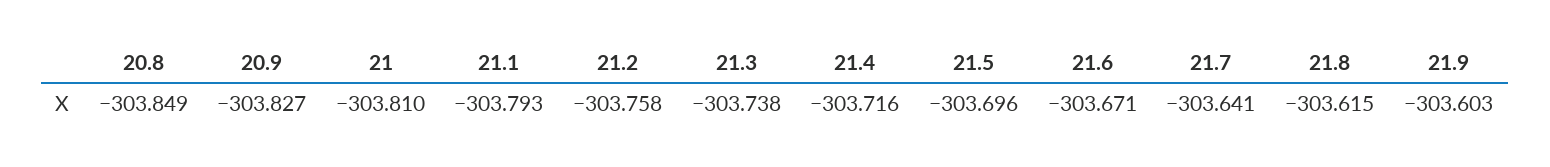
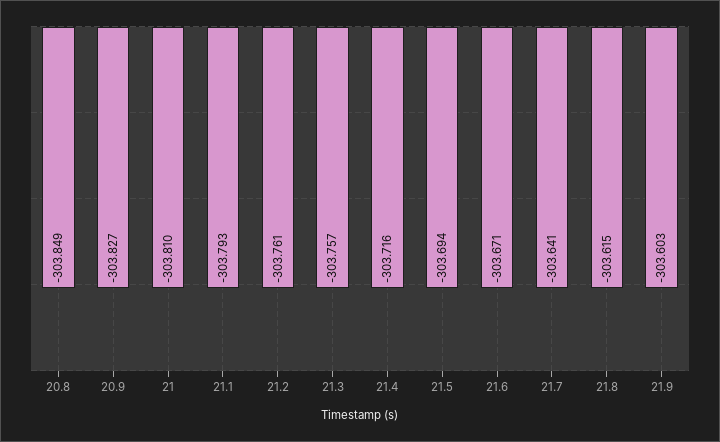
21.2: -303.758 -> -303.761
21.3: -303.738 -> -303.757
21.5: -303.696 -> -303.694

